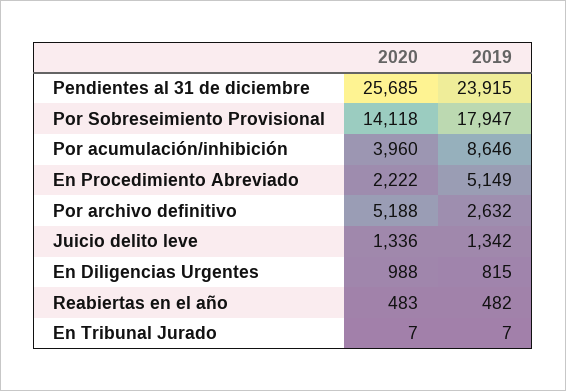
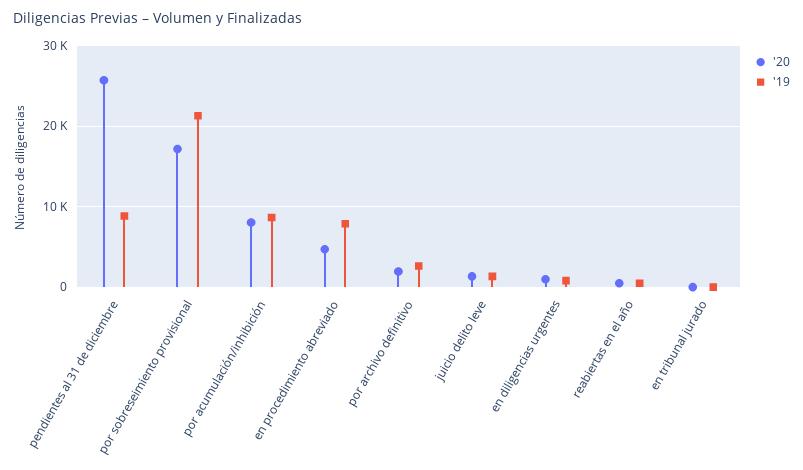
2019, Pendientes al 31 de diciembre: 23915 -> 9000
2020, Por Sobreseimiento Provisional: 14118 -> 17000
2019, Por Sobreseimiento Provisional: 17947 -> 21000
2020, Por acumulación/inhibición: 3960 -> 8000
2020, En Procedimiento Abreviado: 2222 -> 5000
2019, En Procedimiento Abreviado: 5149 -> 8000
2020, Por archivo definitivo: 5188 -> 2000

